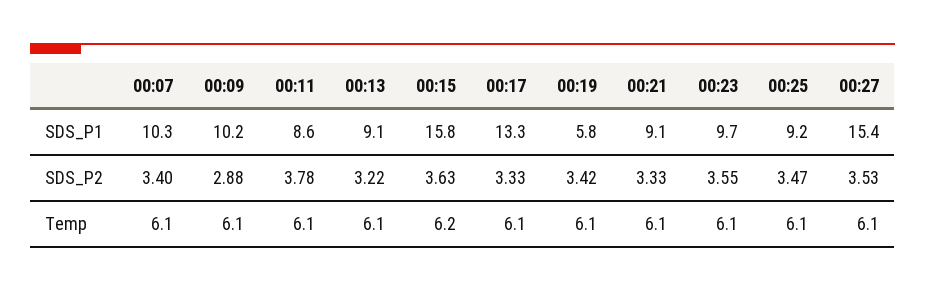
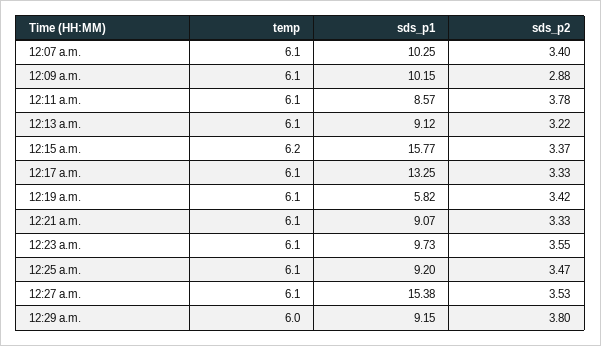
00:15, SDS_P2: 3.63 -> 3.37
12:29 a.m., Temp: none -> 6
12:29 a.m., SDS_P1: none -> 9.15
12:29 a.m., SDS_P2: none -> 3.8

